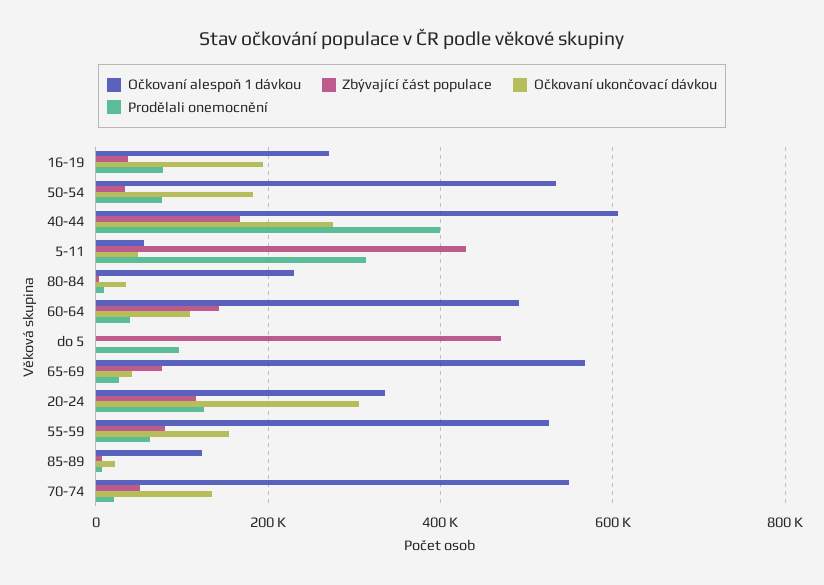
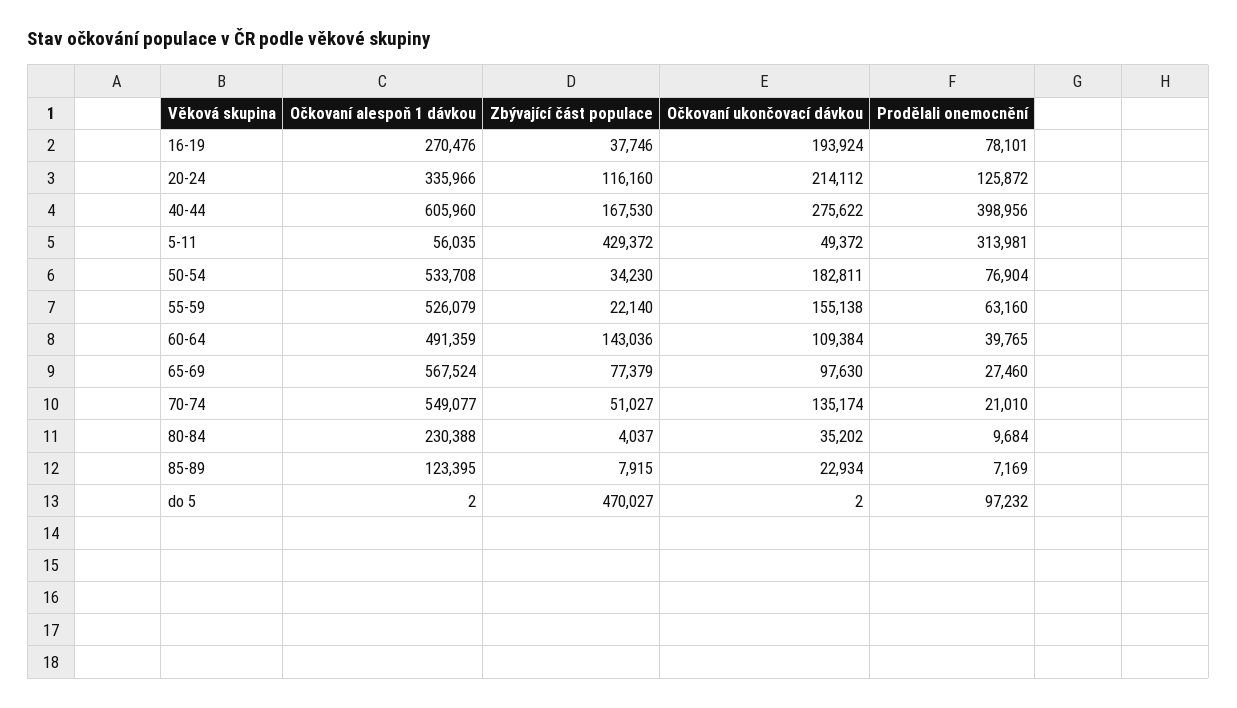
Očkovaní ukončovací dávkou, 65-69: 40000 -> 97630
Očkovaní ukončovací dávkou, 20-24: 300000 -> 214112
Zbývající část populace, 55-59: 80000 -> 22140

